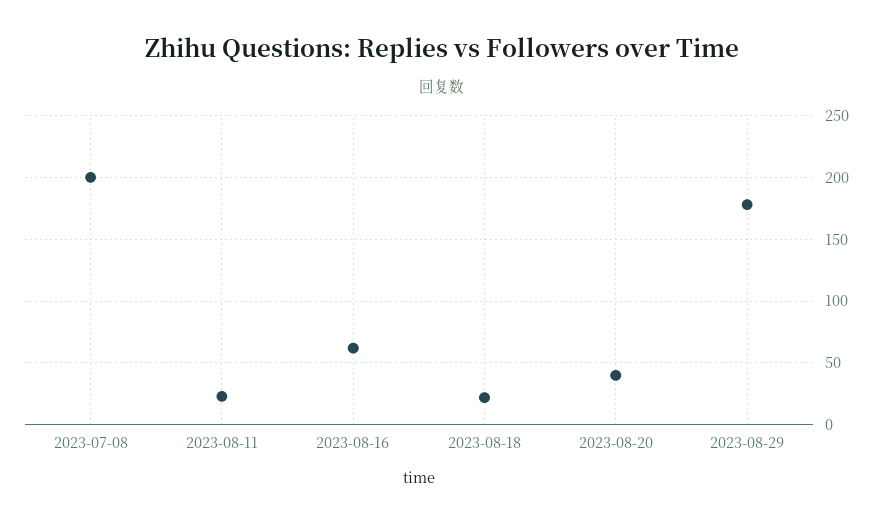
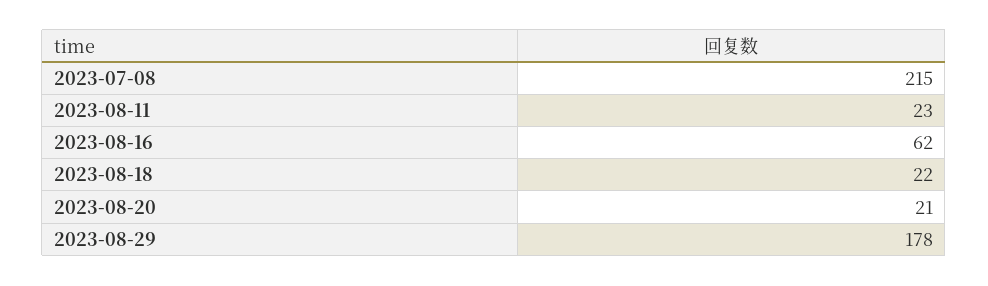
2023-07-08: 200 -> 215
2023-08-20: 40 -> 21

